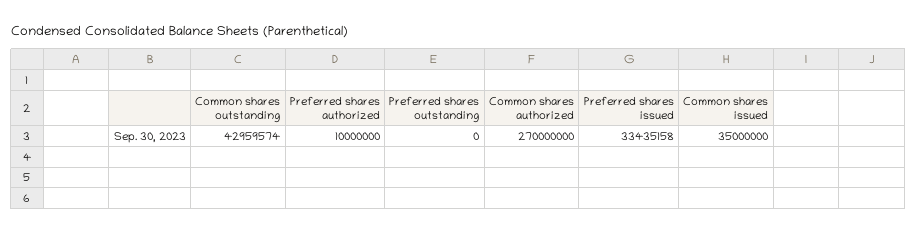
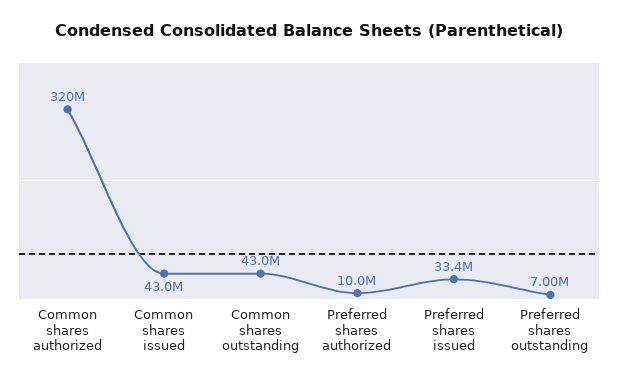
Preferred shares outstanding: 0 -> 7000000
Common shares authorized: 270000000 -> 320000000
Common shares issued: 35000000 -> 43000000

